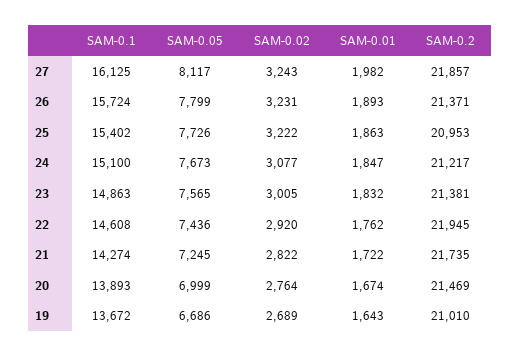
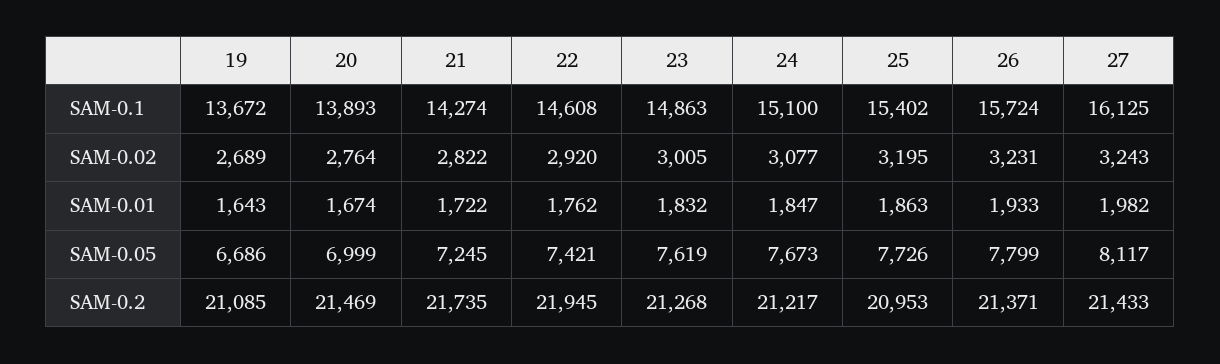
SAM-0.2, 27: 21857 -> 21433
SAM-0.01, 26: 1893 -> 1933
SAM-0.02, 25: 3222 -> 3195
SAM-0.05, 23: 7565 -> 7619
SAM-0.2, 23: 21381 -> 21268
SAM-0.05, 22: 7436 -> 7421
SAM-0.2, 19: 21010 -> 21085

